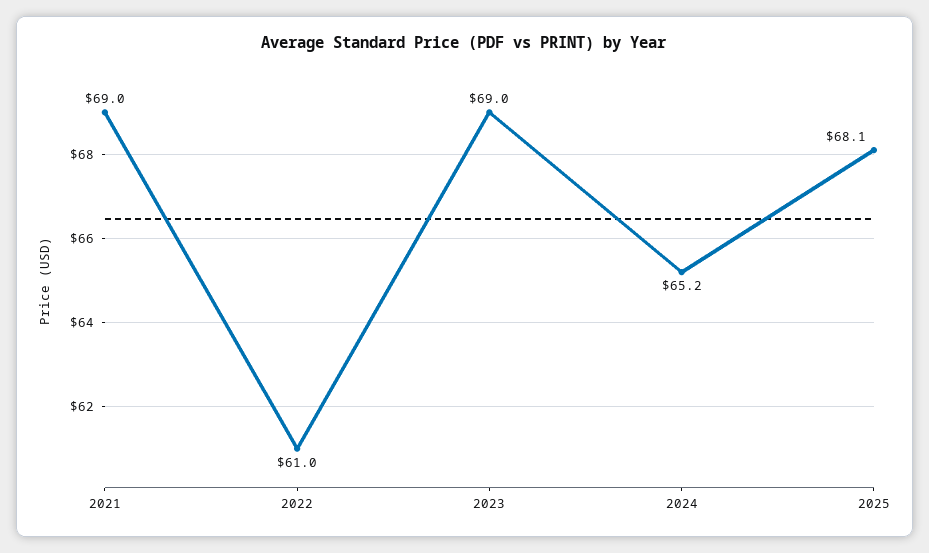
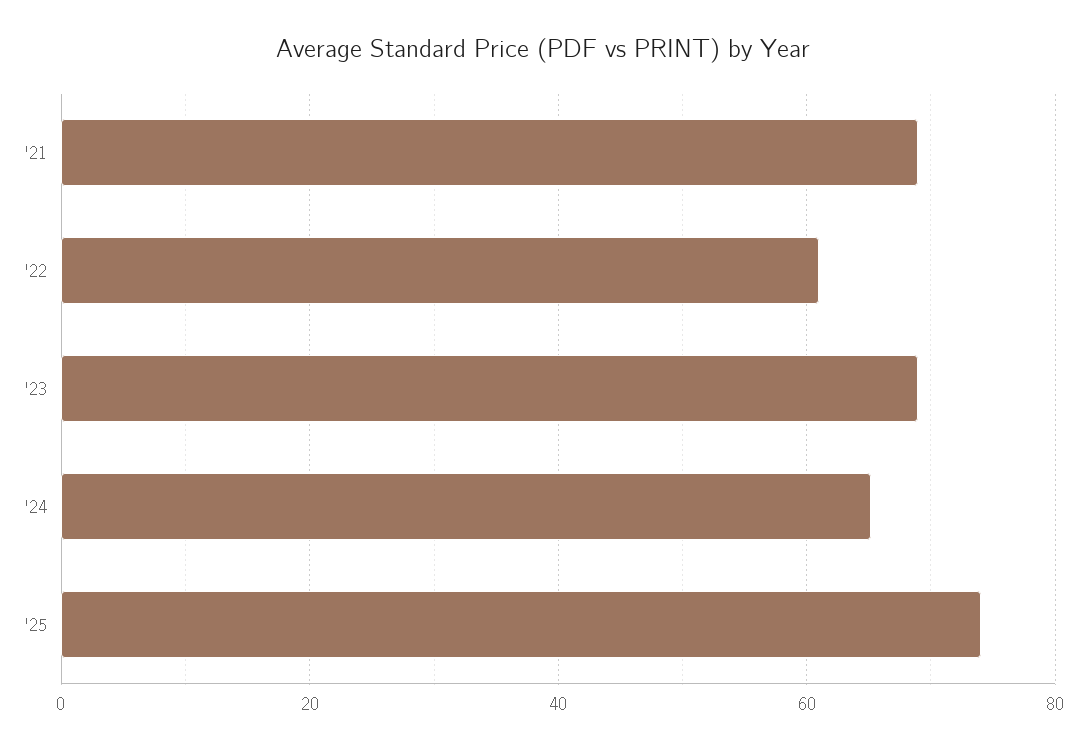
2025: 68.1 -> 74

